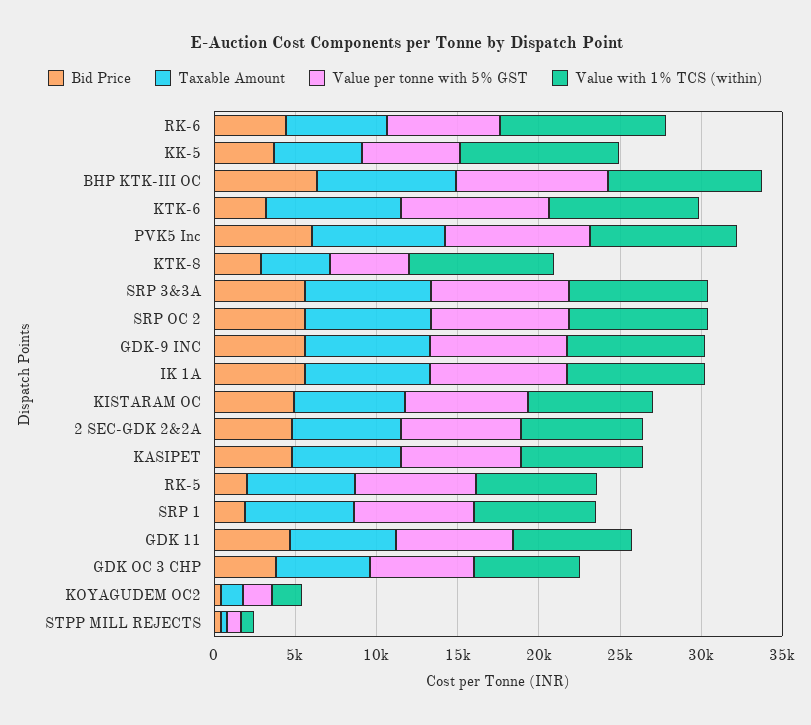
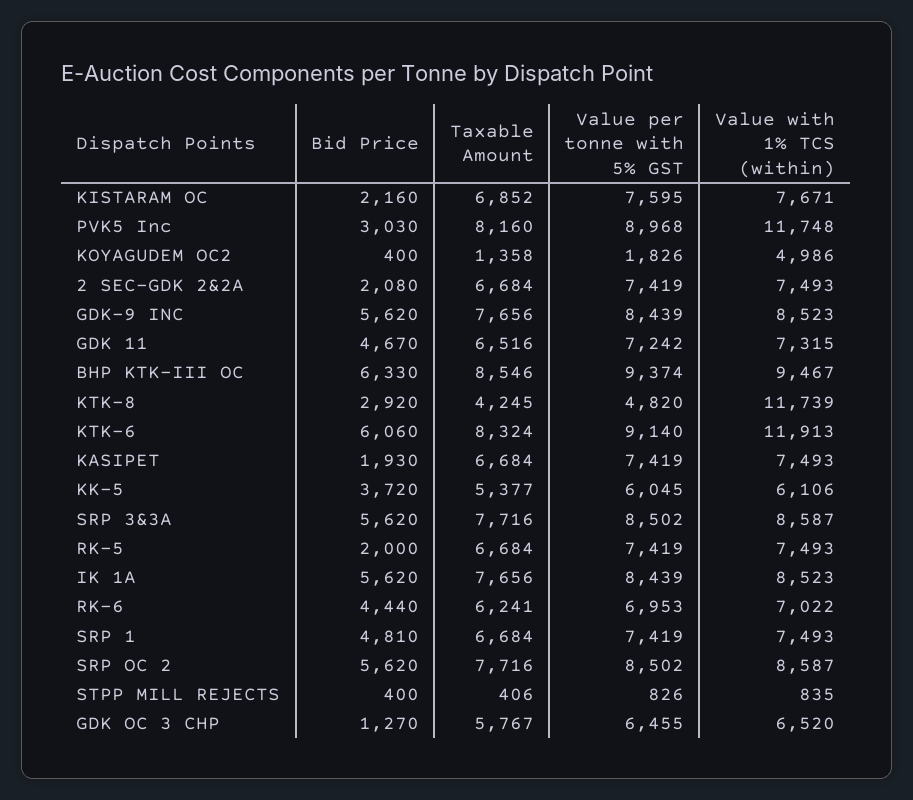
Value with 1% TCS (within), RK-6: 10000 -> 7022
Value with 1% TCS (within), KK-5: 10000 -> 6106
Bid Price, KTK-6: 3000 -> 6060
Value with 1% TCS (within), KTK-6: 9000 -> 11913
Bid Price, PVK5 Inc: 6000 -> 3030
Value with 1% TCS (within), PVK5 Inc: 9000 -> 11748
Value with 1% TCS (within), KTK-8: 9000 -> 11739
Bid Price, KISTARAM OC: 5000 -> 2160
Bid Price, 2 SEC-GDK 2&2A: 5000 -> 2080
Bid Price, KASIPET: 5000 -> 1930
Bid Price, SRP 1: 2000 -> 4810
Bid Price, GDK OC 3 CHP: 4000 -> 1270
Value with 1% TCS (within), KOYAGUDEM OC2: 2000 -> 4986

